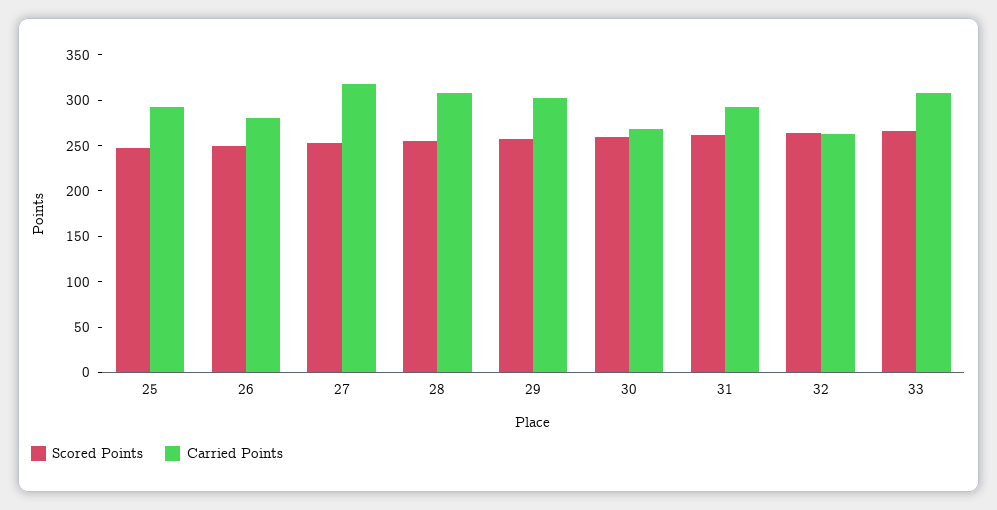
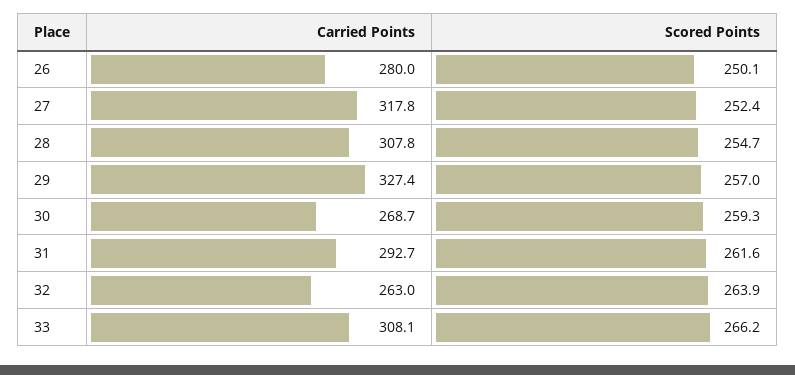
Scored Points, 25: 250 -> none
Carried Points, 25: 290 -> none
Carried Points, 29: 300 -> 327.4

